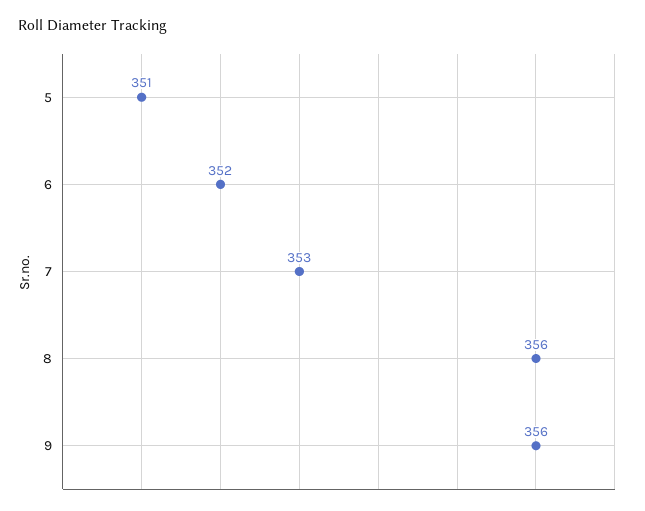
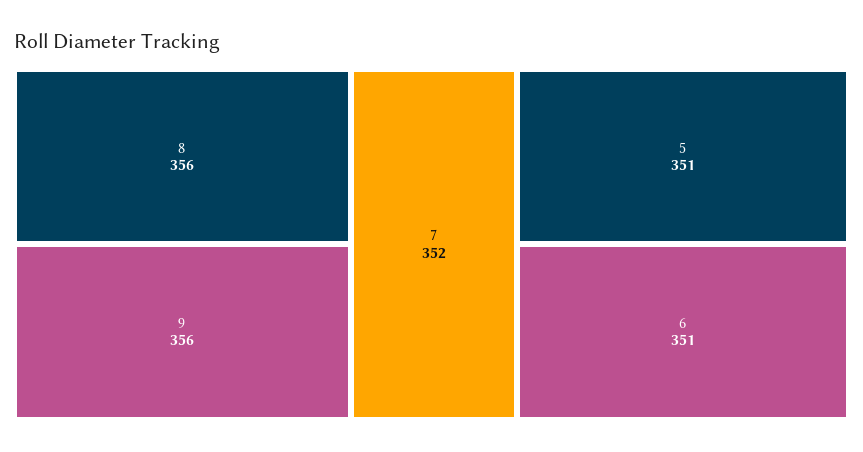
6: 352 -> 351
7: 353 -> 352

